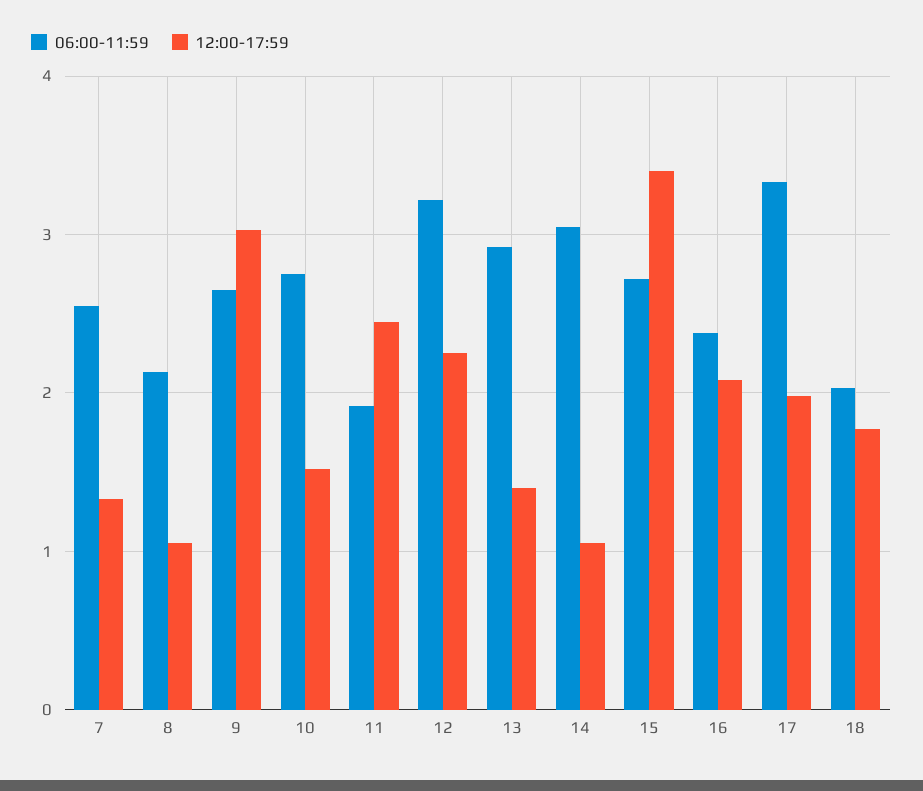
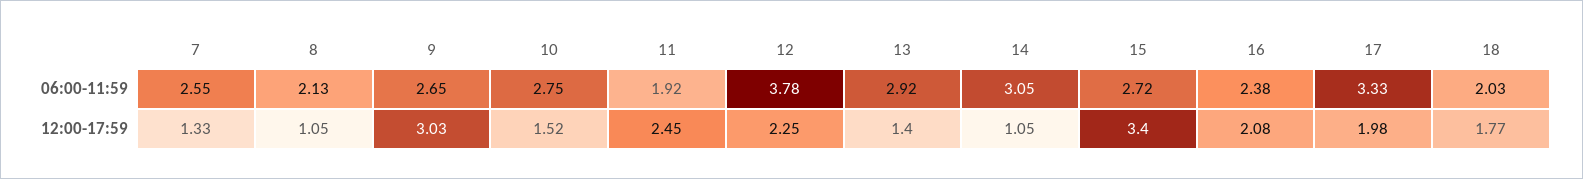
06:00-11:59, 12: 3.2 -> 3.78

